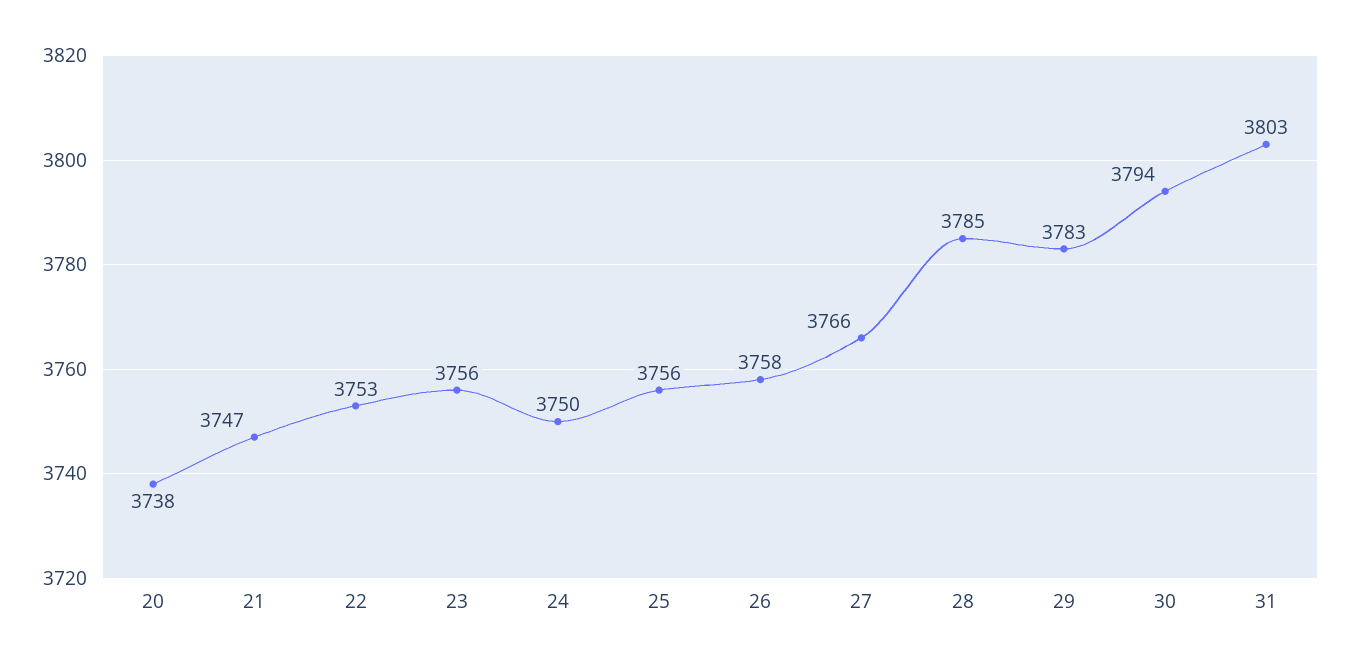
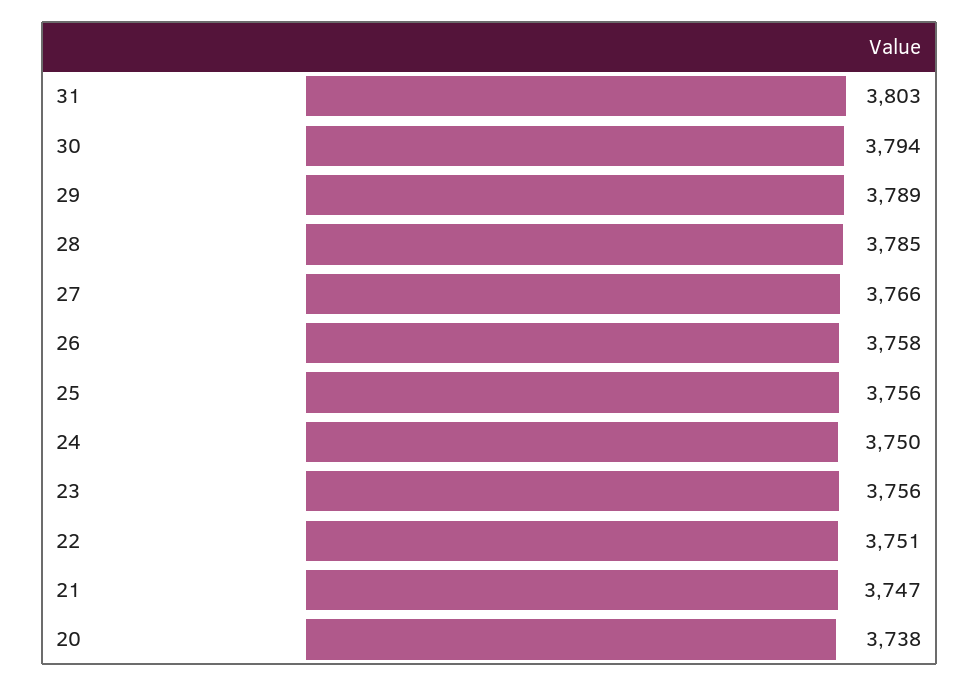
22: 3753 -> 3751
29: 3783 -> 3789

